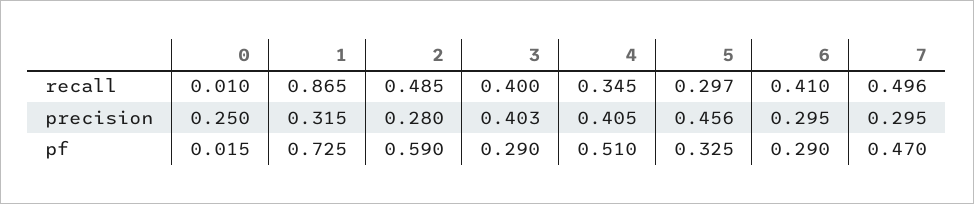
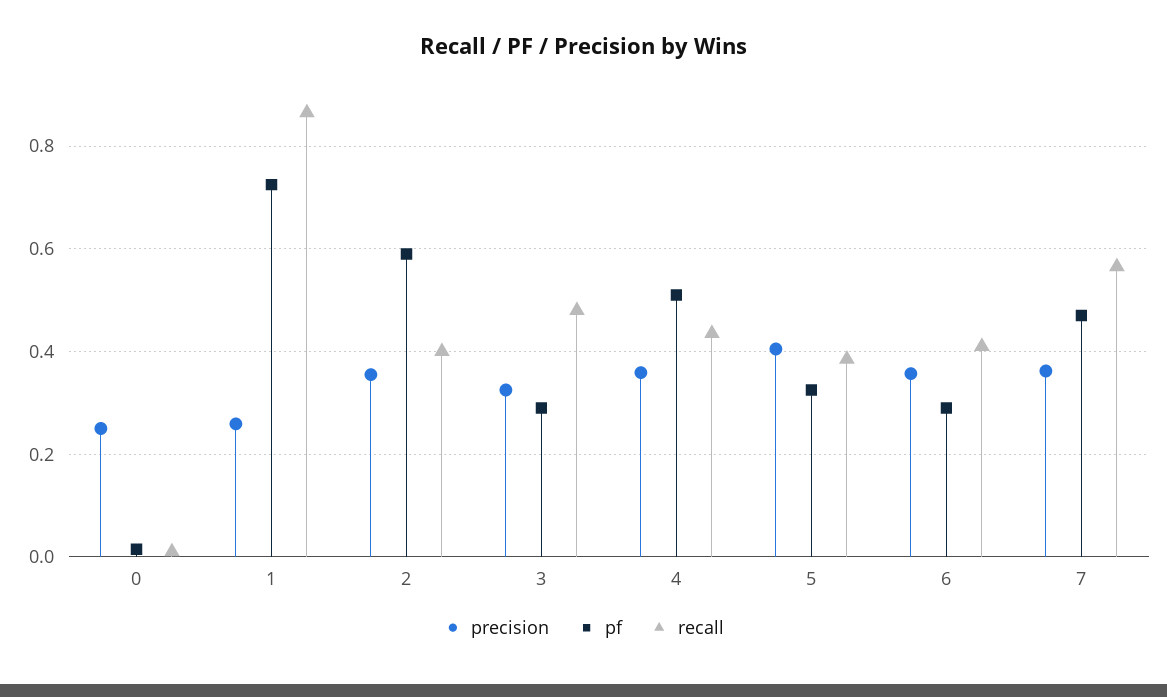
recall, 2: 0.485 -> 0.4
recall, 3: 0.4 -> 0.48
recall, 4: 0.345 -> 0.44
recall, 5: 0.297 -> 0.38
recall, 7: 0.496 -> 0.56
precision, 1: 0.315 -> 0.26
precision, 2: 0.28 -> 0.36
precision, 3: 0.403 -> 0.32
precision, 4: 0.405 -> 0.36
precision, 5: 0.456 -> 0.4
precision, 6: 0.295 -> 0.36
precision, 7: 0.295 -> 0.36

